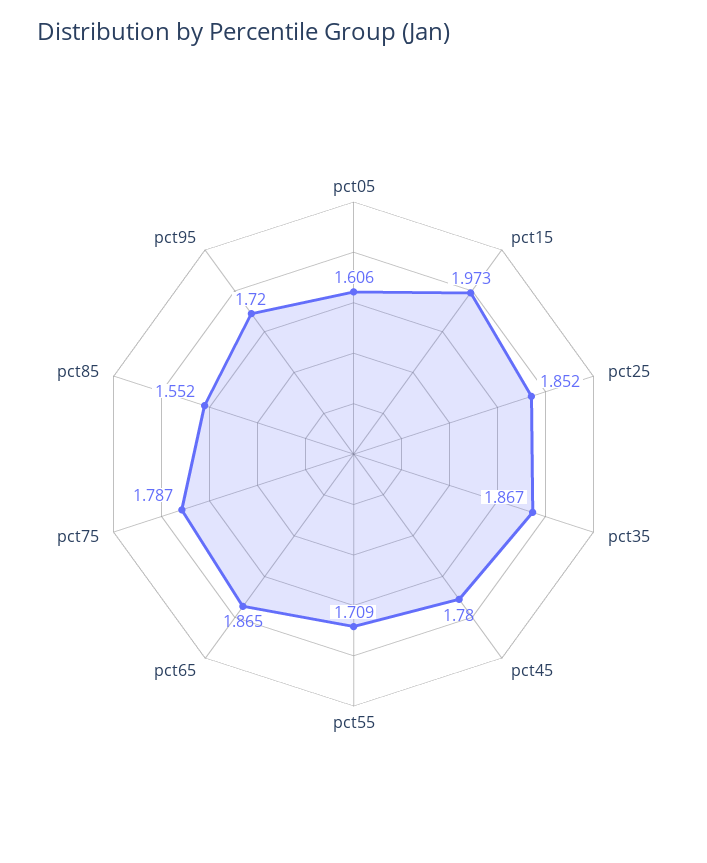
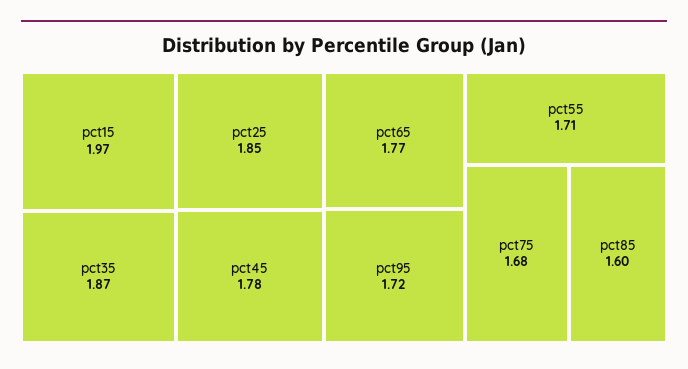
pct05: 1.606 -> none
pct65: 1.865 -> 1.77
pct75: 1.787 -> 1.68
pct85: 1.552 -> 1.6

